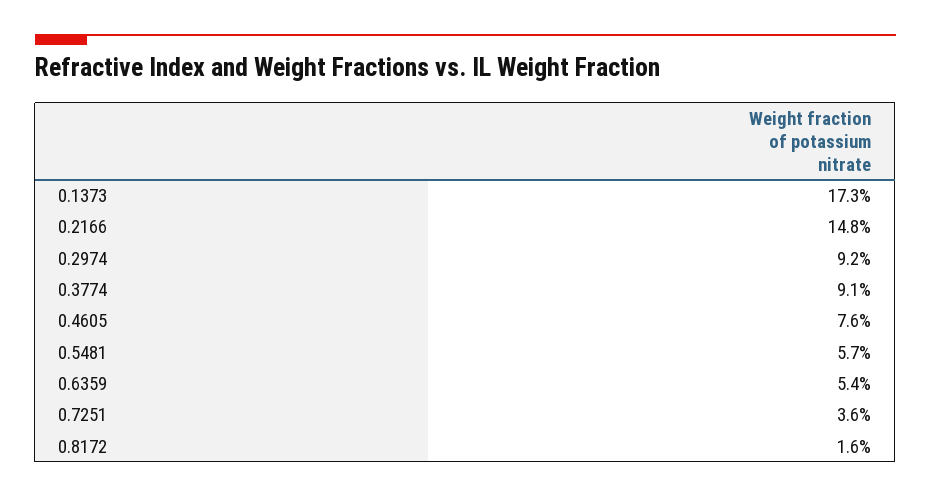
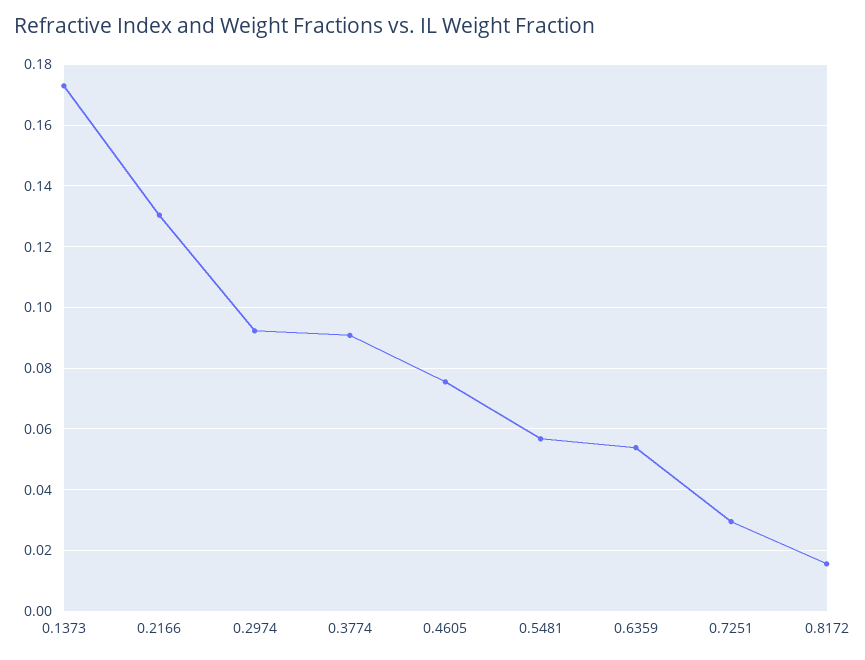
0.2166: 0.148 -> 0.13
0.7251: 0.036 -> 0.03

